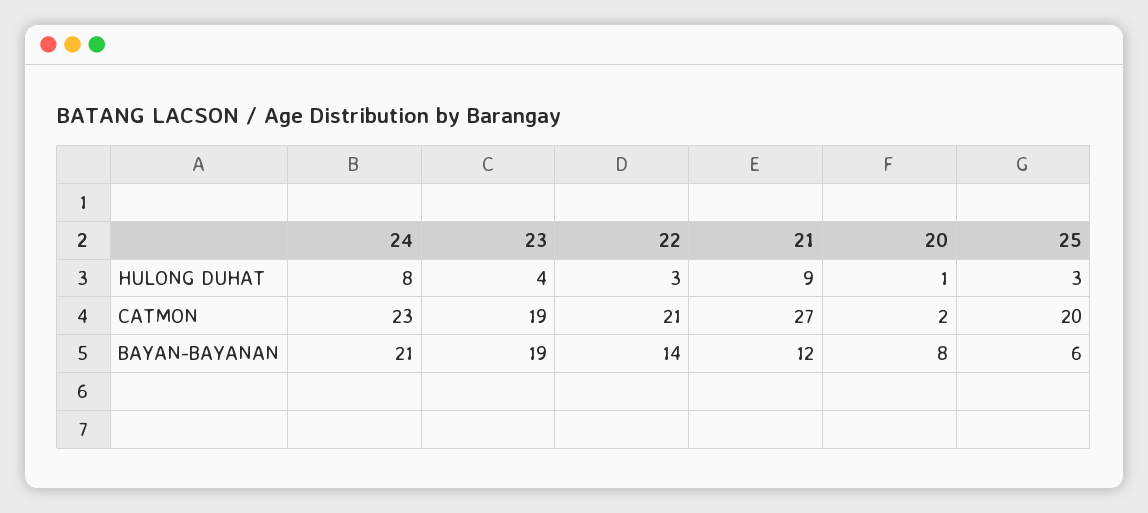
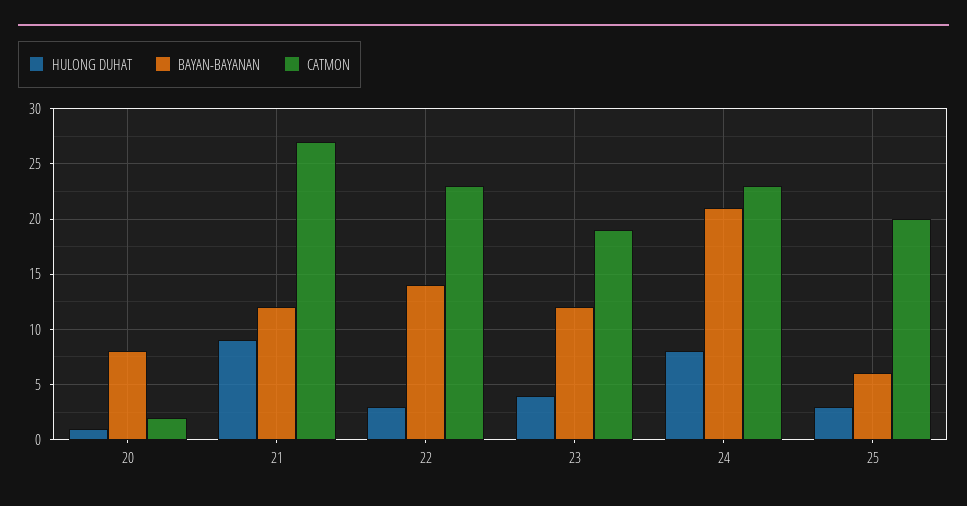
CATMON, 22: 21 -> 23
BAYAN-BAYANAN, 23: 19 -> 12

